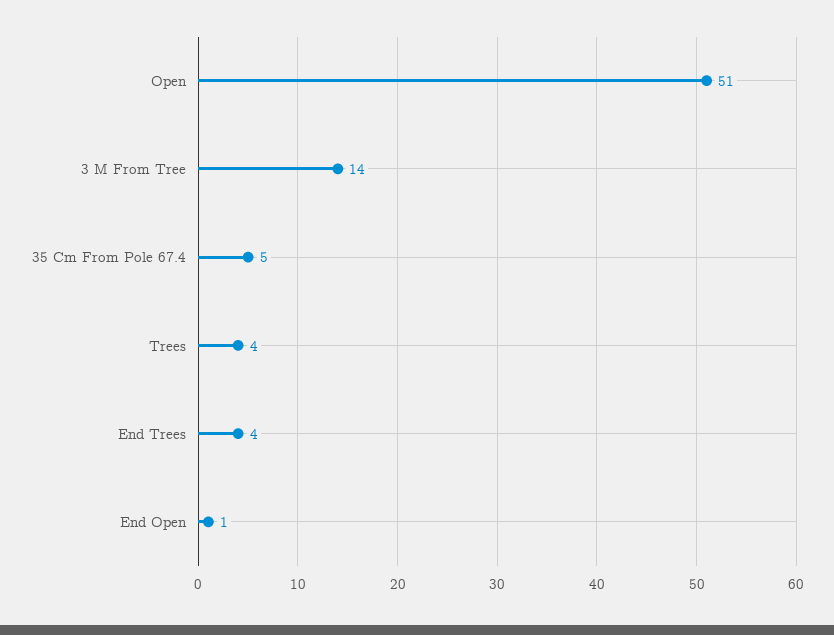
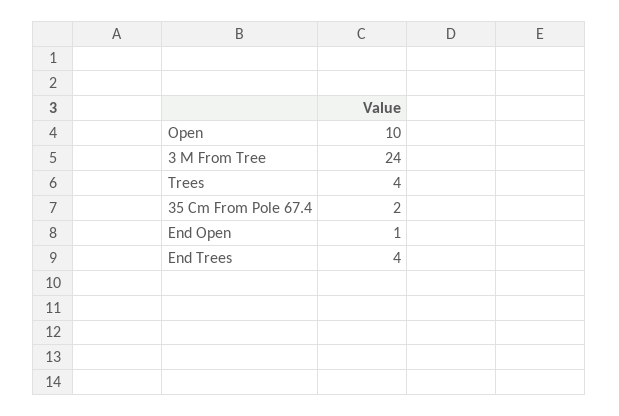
Open: 51 -> 10
3 M From Tree: 14 -> 24
35 Cm From Pole 67.4: 5 -> 2

